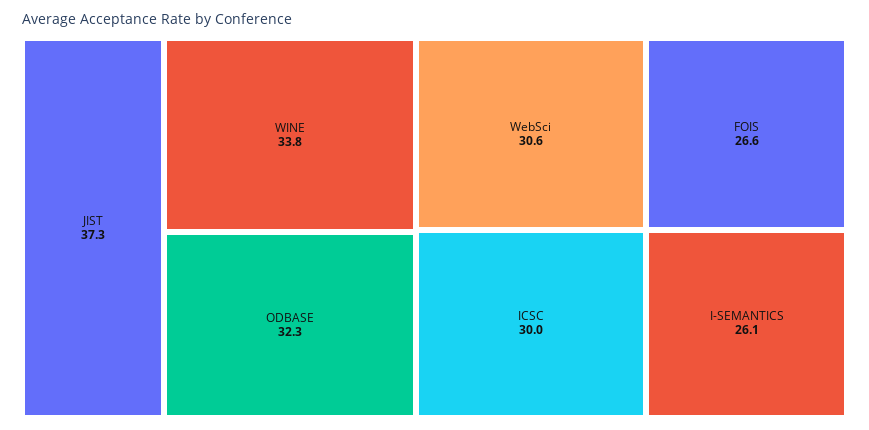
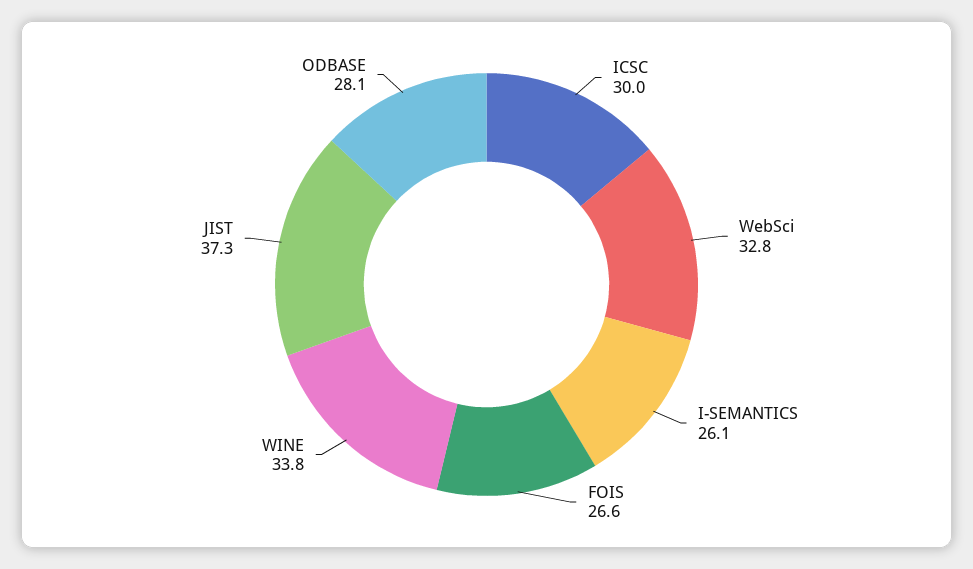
ODBASE: 32.3 -> 28.1
WebSci: 30.6 -> 32.8

